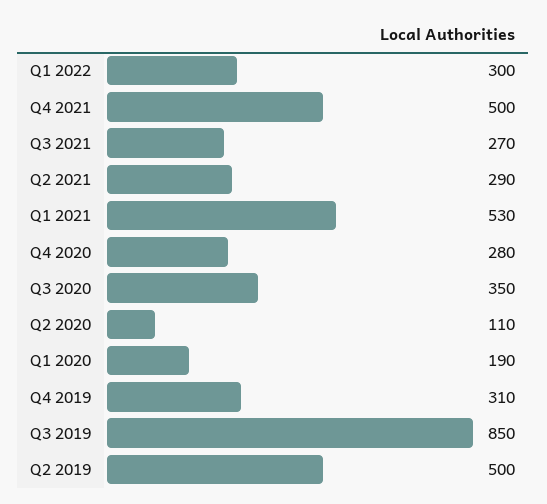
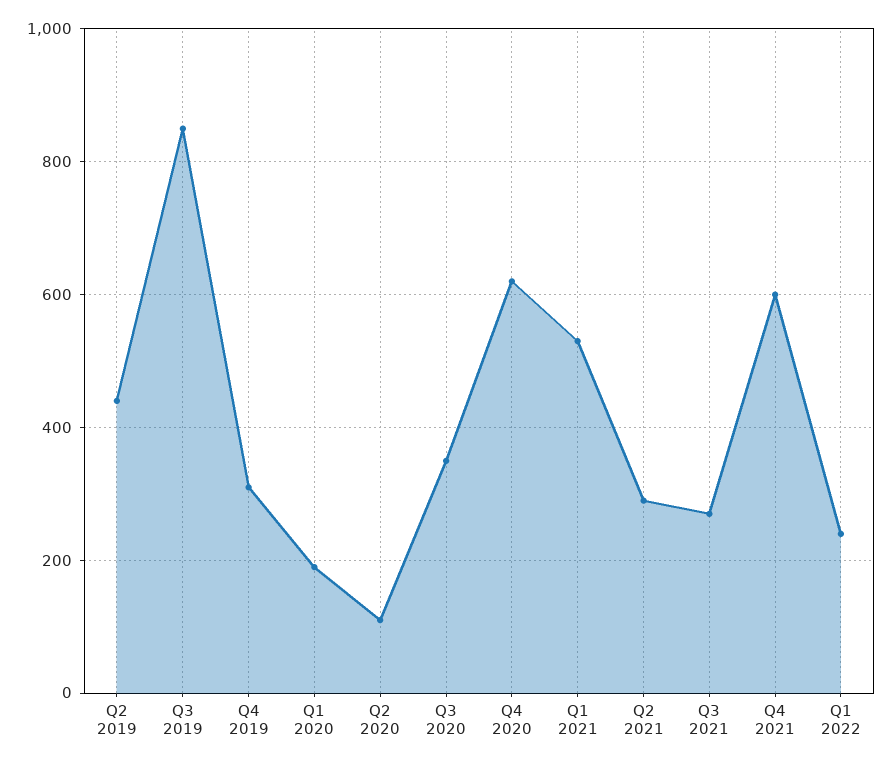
Q1 2022: 300 -> 240
Q4 2021: 500 -> 600
Q4 2020: 280 -> 620
Q2 2019: 500 -> 440

